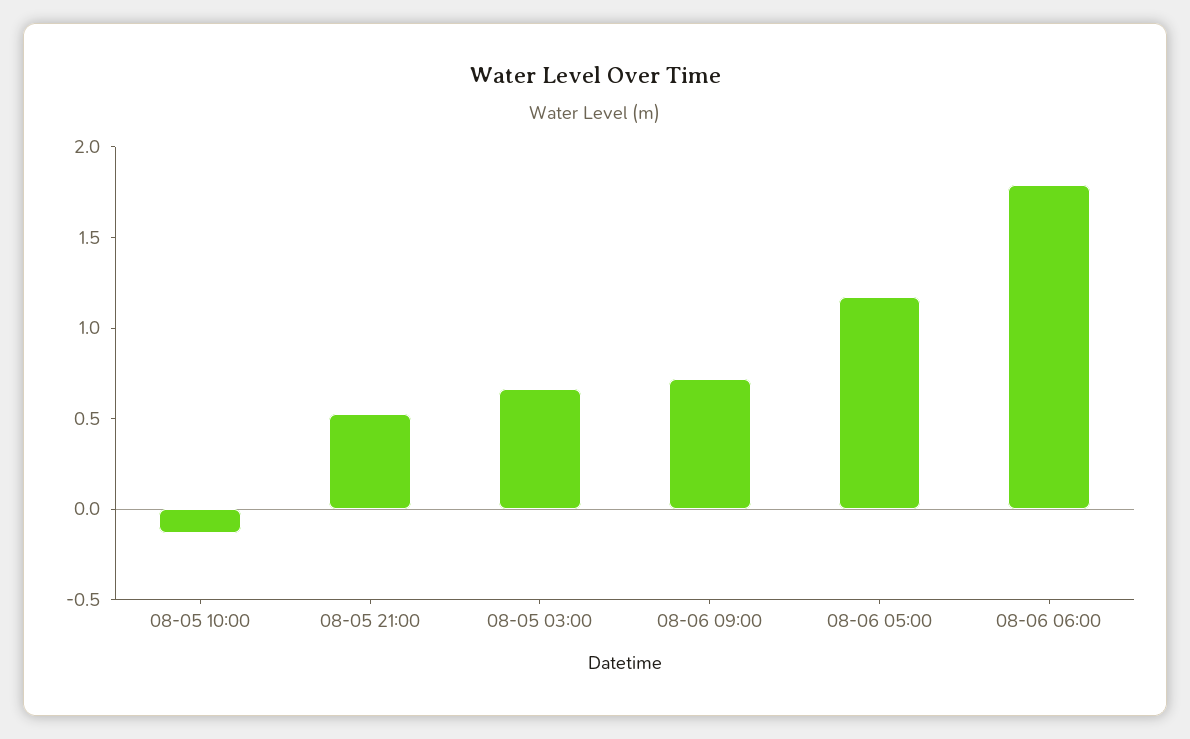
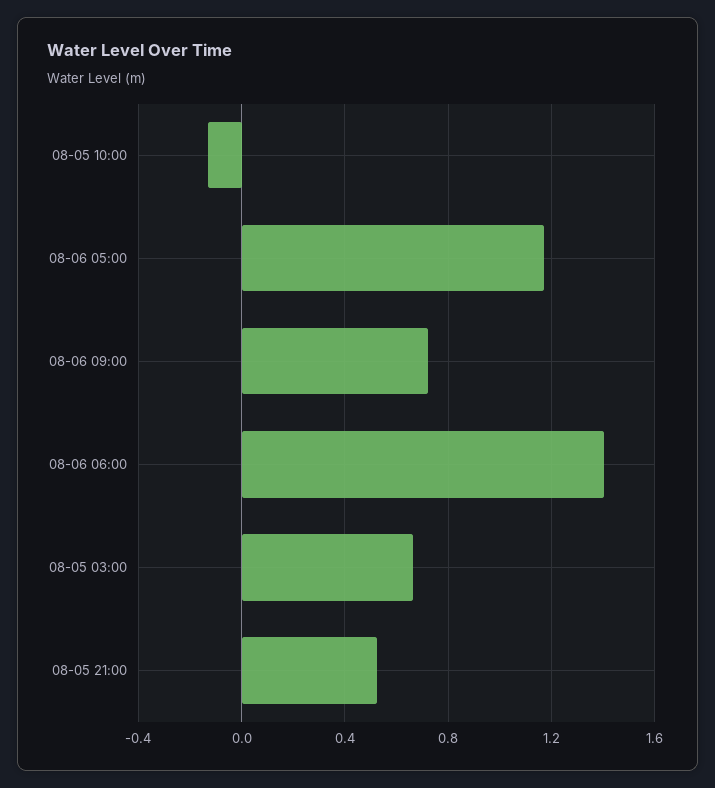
08-06 06:00: 1.8 -> 1.4

